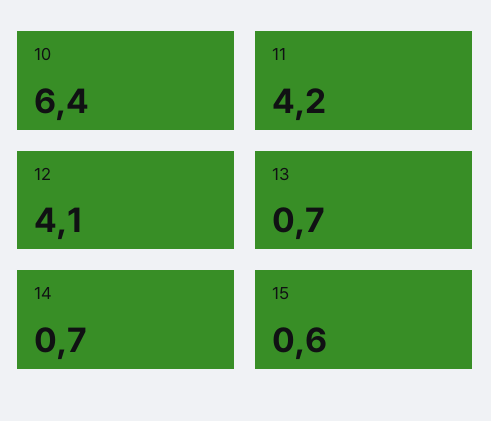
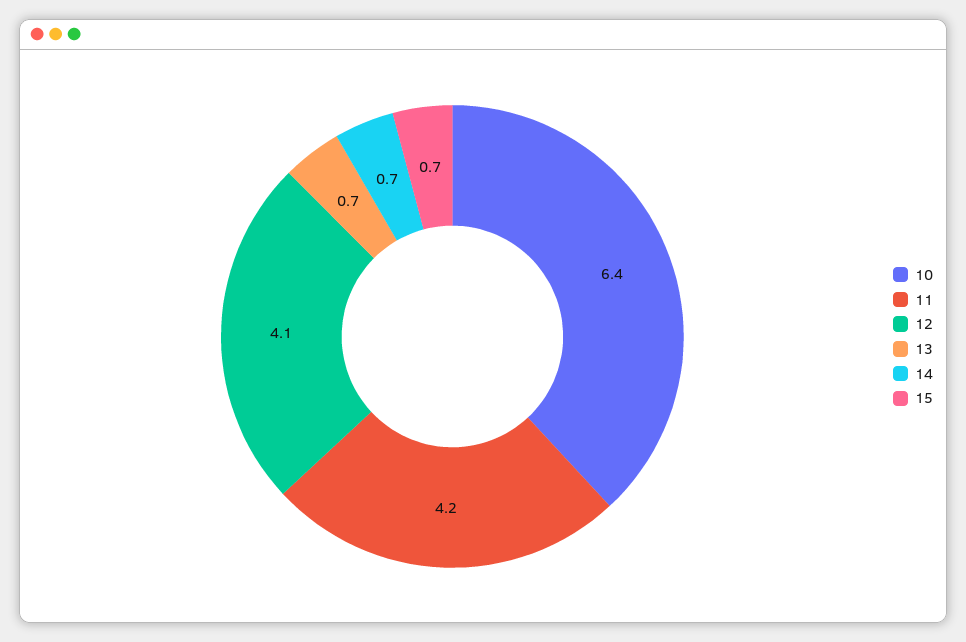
15: 0.6 -> 0.7

